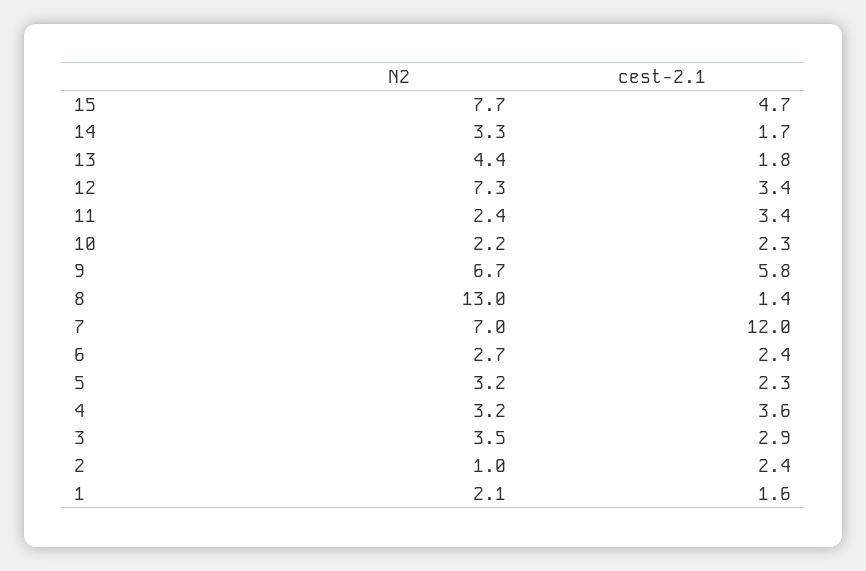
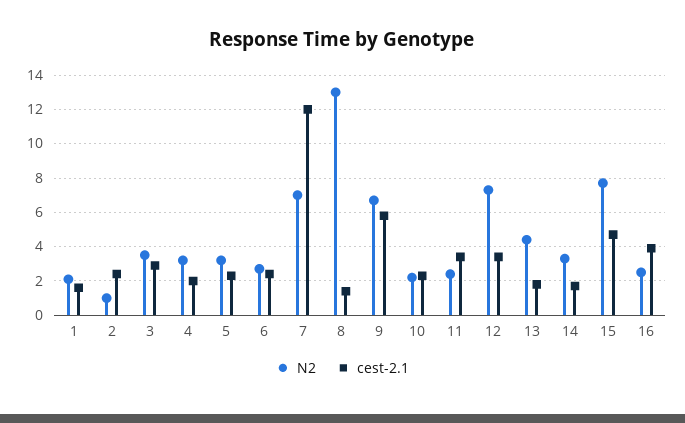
cest-2.1, 4: 3.6 -> 2
N2, 16: none -> 2.5
cest-2.1, 16: none -> 4

